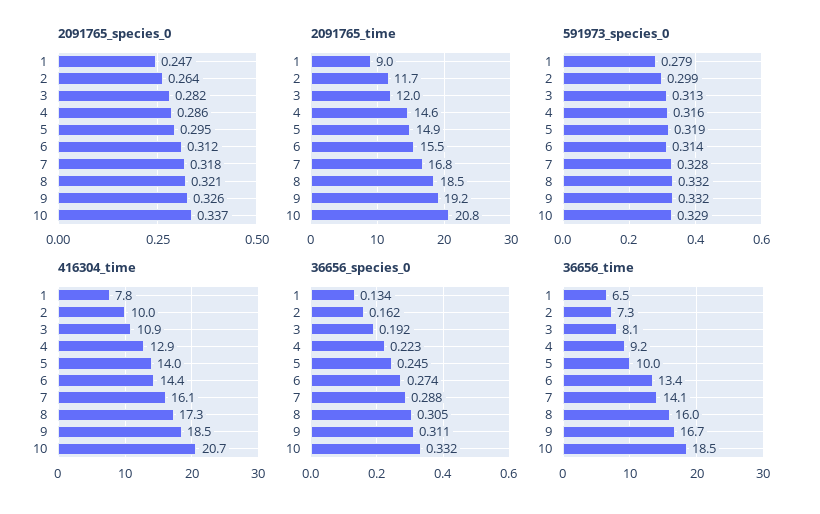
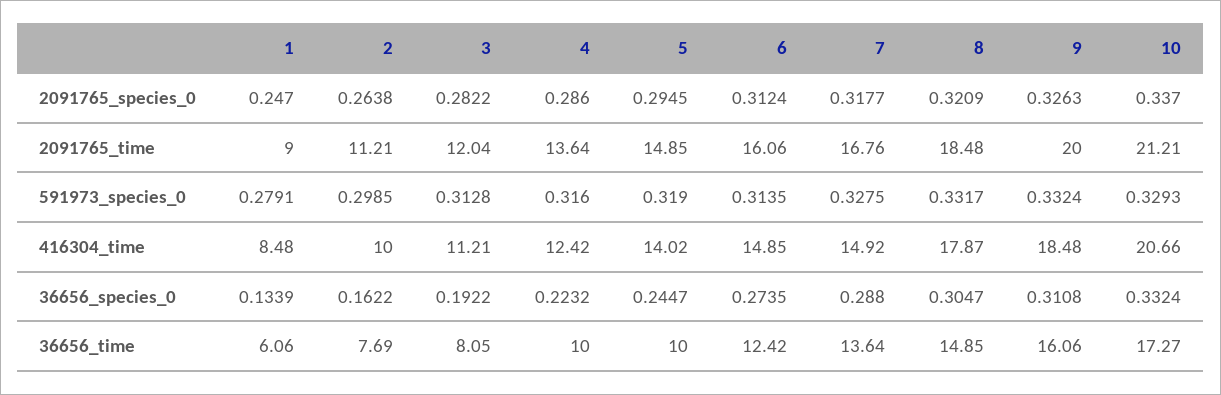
2091765_time, 2: 11.7 -> 11.21
2091765_time, 4: 14.6 -> 13.64
2091765_time, 6: 15.5 -> 16.06
2091765_time, 9: 19.2 -> 20
2091765_time, 10: 20.8 -> 21.21
416304_time, 1: 7.8 -> 8.48
416304_time, 3: 10.9 -> 11.21
416304_time, 4: 12.9 -> 12.42
416304_time, 6: 14.4 -> 14.85
416304_time, 7: 16.1 -> 14.92
416304_time, 8: 17.3 -> 17.87
36656_time, 1: 6.5 -> 6.06
36656_time, 2: 7.3 -> 7.69
36656_time, 4: 9.2 -> 10
36656_time, 6: 13.4 -> 12.42
36656_time, 7: 14.1 -> 13.64
36656_time, 8: 16 -> 14.85
36656_time, 9: 16.7 -> 16.06
36656_time, 10: 18.5 -> 17.27

